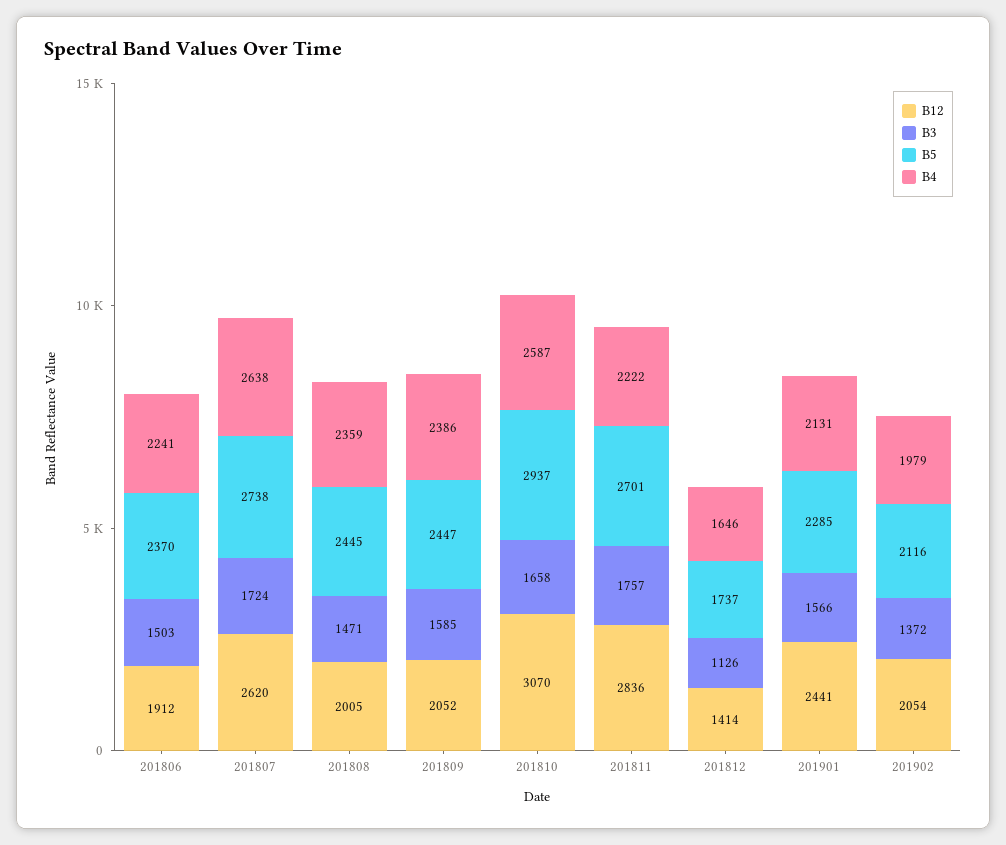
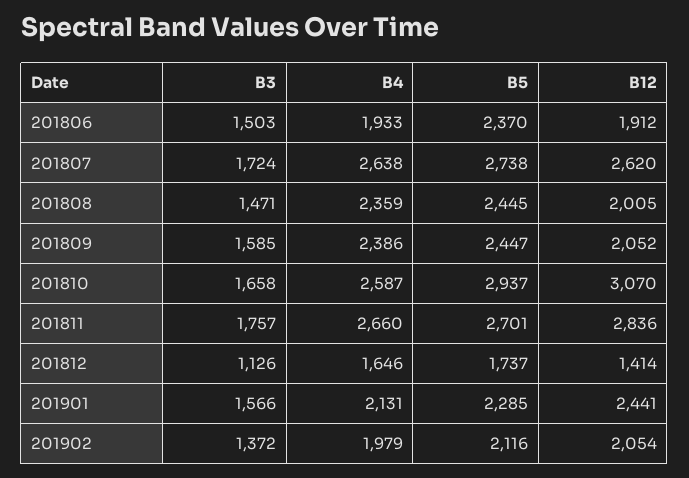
B4, 201806: 2241 -> 1933
B4, 201811: 2222 -> 2660

